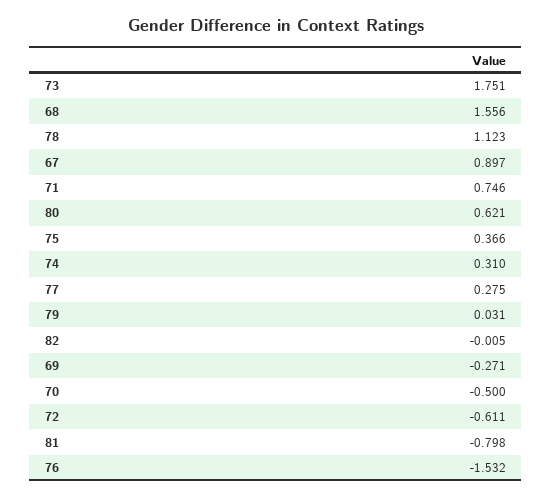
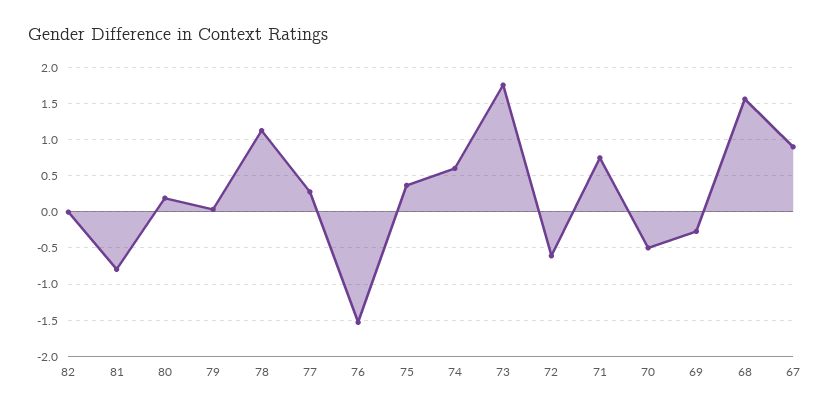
80: 0.621 -> 0.2
74: 0.31 -> 0.6

